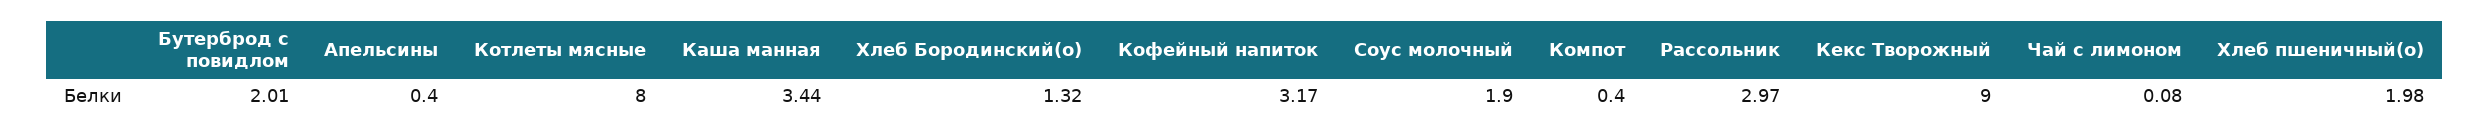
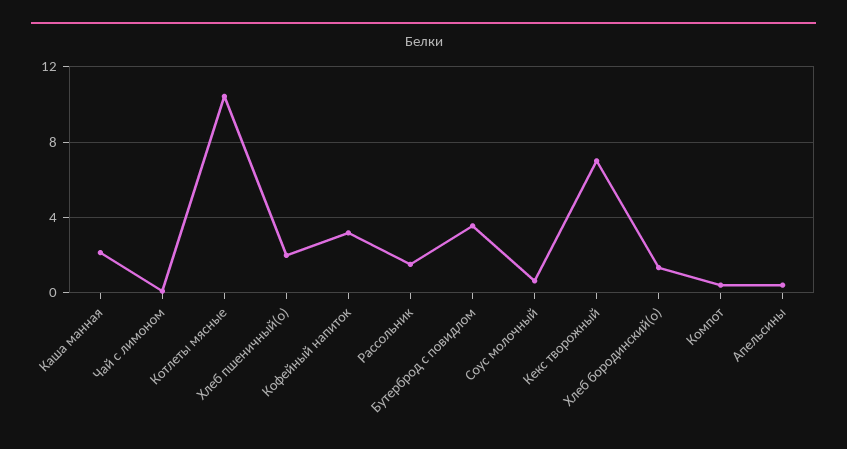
Бутерброд с повидлом: 2.01 -> 3.5
Котлеты мясные: 8 -> 10.5
Каша манная: 3.44 -> 2
Соус молочный: 1.9 -> 0.5
Рассольник: 2.97 -> 1.5
Кекс Творожный: 9 -> 7

